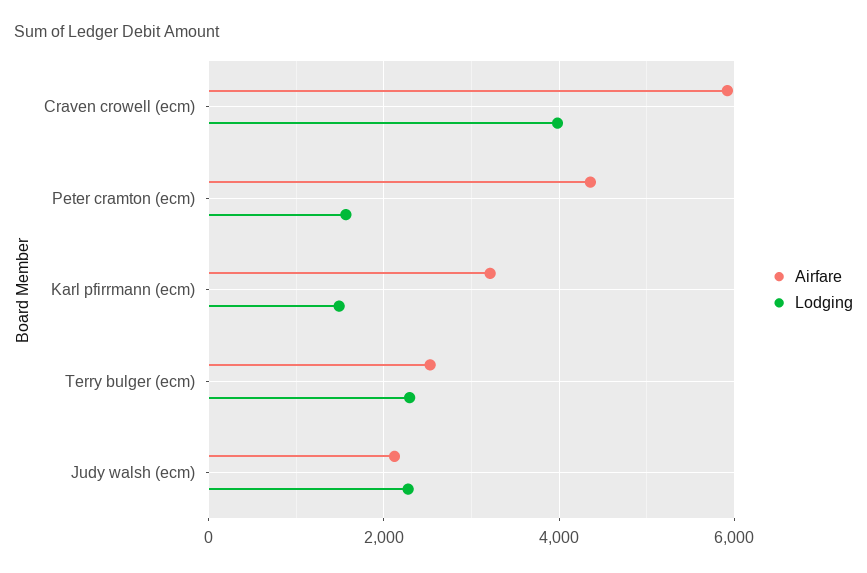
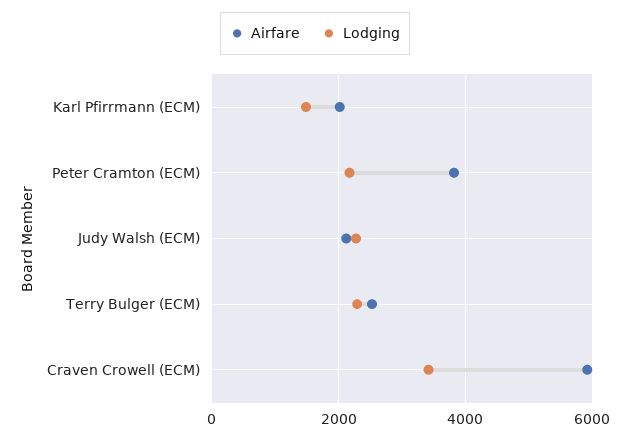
Lodging, Craven crowell (ecm): 4000 -> 3400
Airfare, Peter cramton (ecm): 4400 -> 3800
Lodging, Peter cramton (ecm): 1600 -> 2200
Airfare, Karl pfirrmann (ecm): 3200 -> 2000

